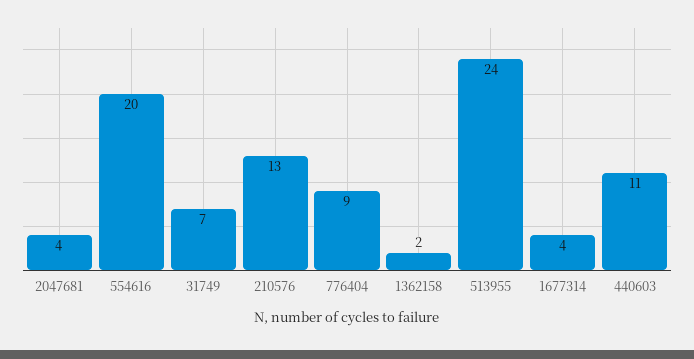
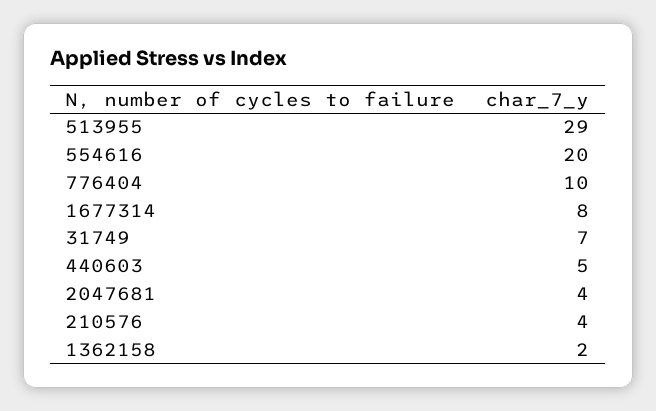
210576: 13 -> 4
776404: 9 -> 10
513955: 24 -> 29
1677314: 4 -> 8
440603: 11 -> 5

